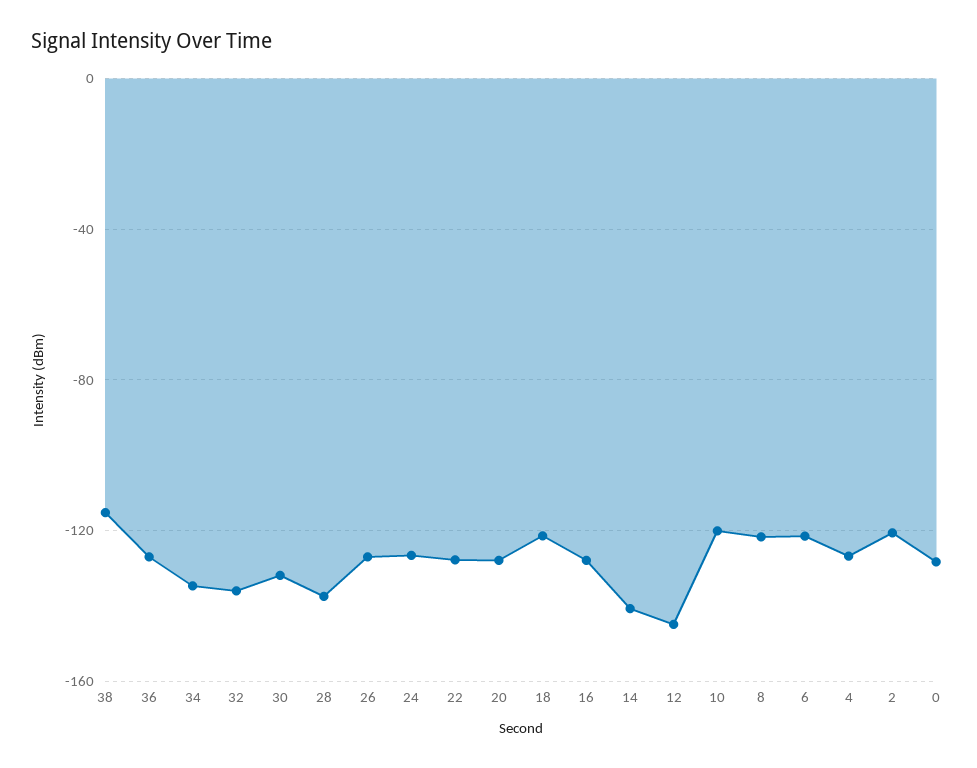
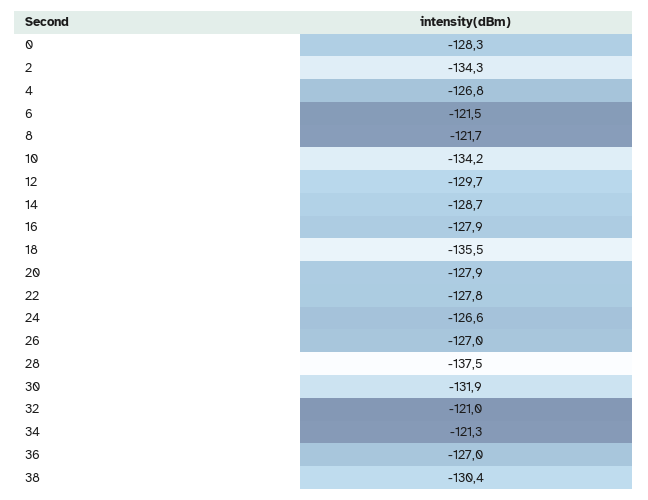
38: -115 -> -130.4
34: -135 -> -121.3
32: -135 -> -121
18: -120 -> -135.5
14: -140 -> -128.7
12: -145 -> -129.7
10: -120 -> -134.2
2: -120 -> -134.3

